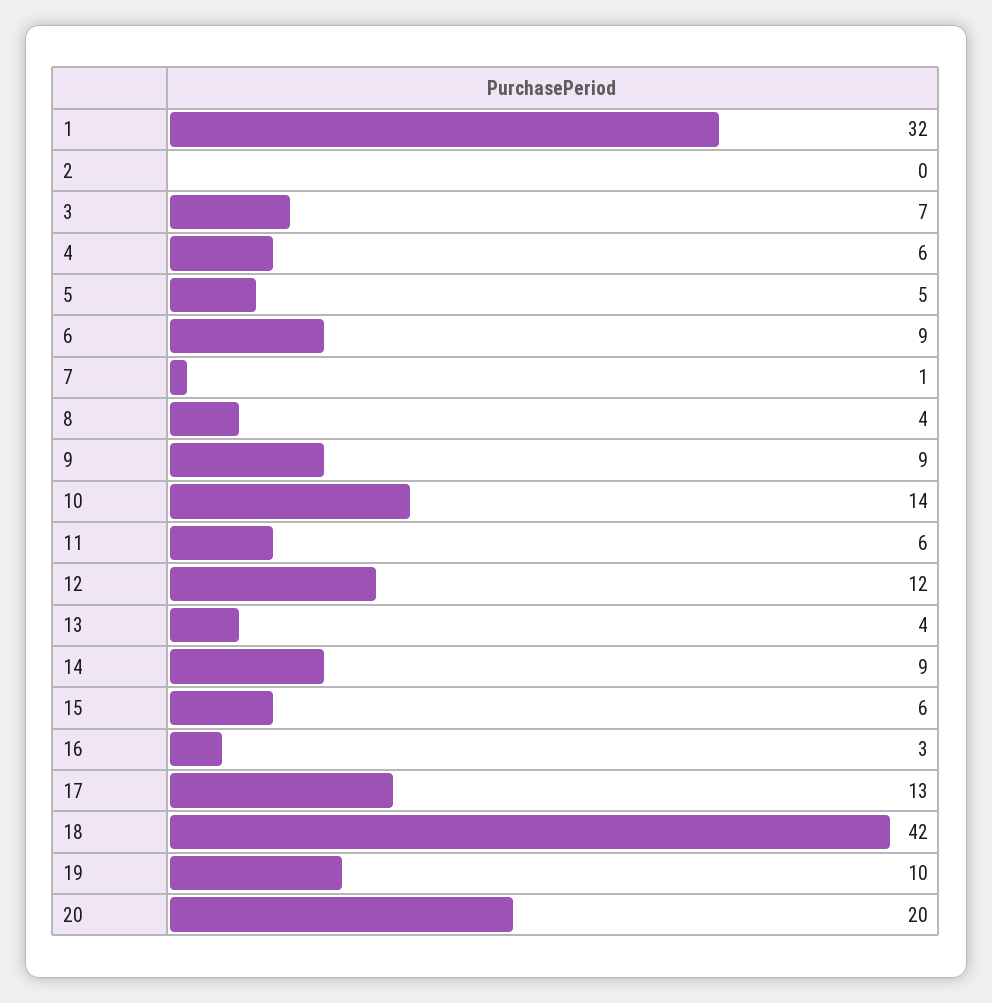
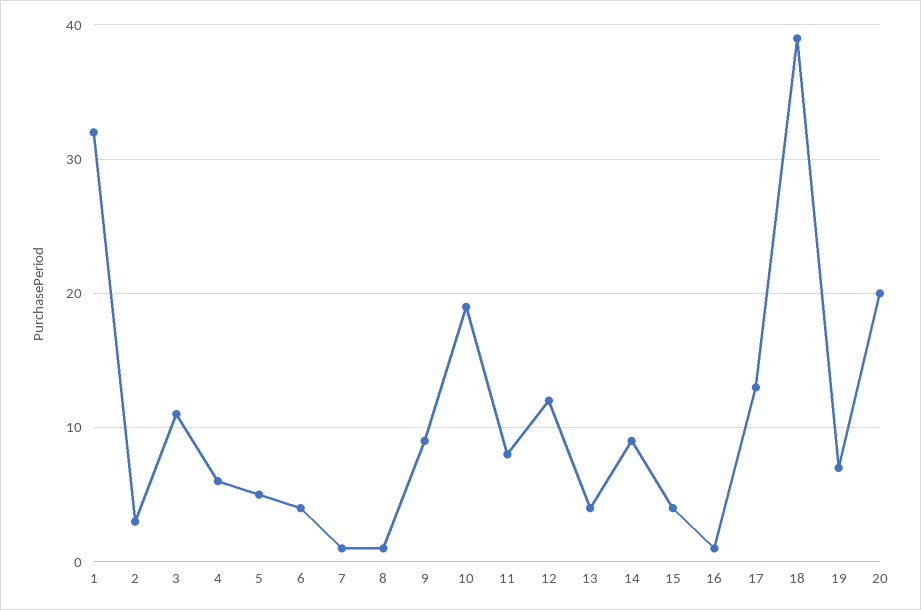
2: 0 -> 3
3: 7 -> 11
6: 9 -> 4
8: 4 -> 1
10: 14 -> 19
11: 6 -> 8
15: 6 -> 4
16: 3 -> 1
18: 42 -> 39
19: 10 -> 7

